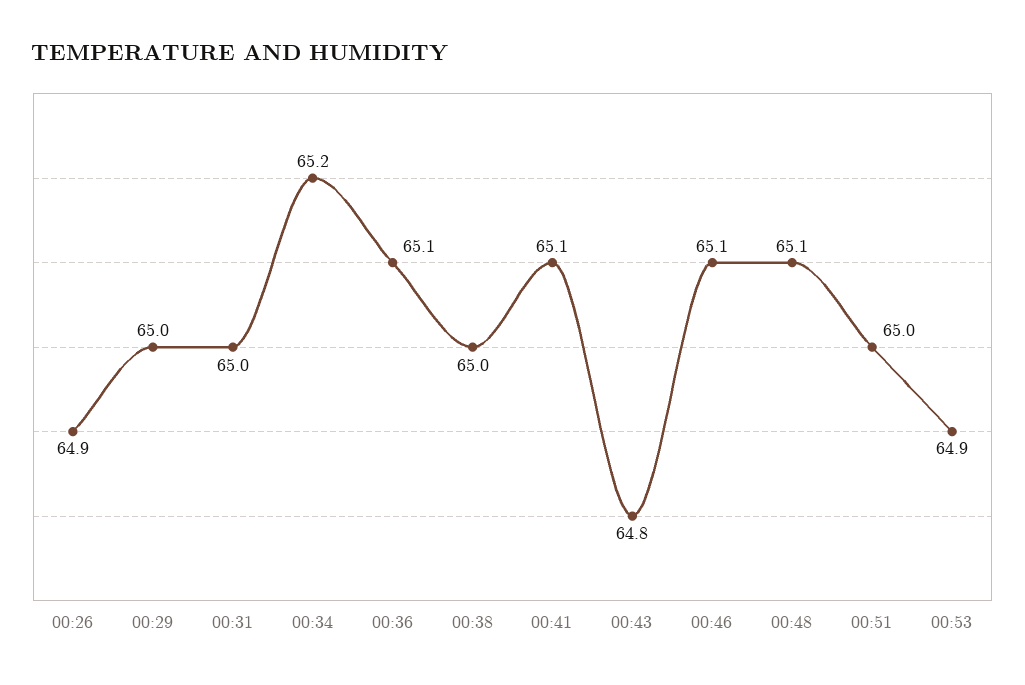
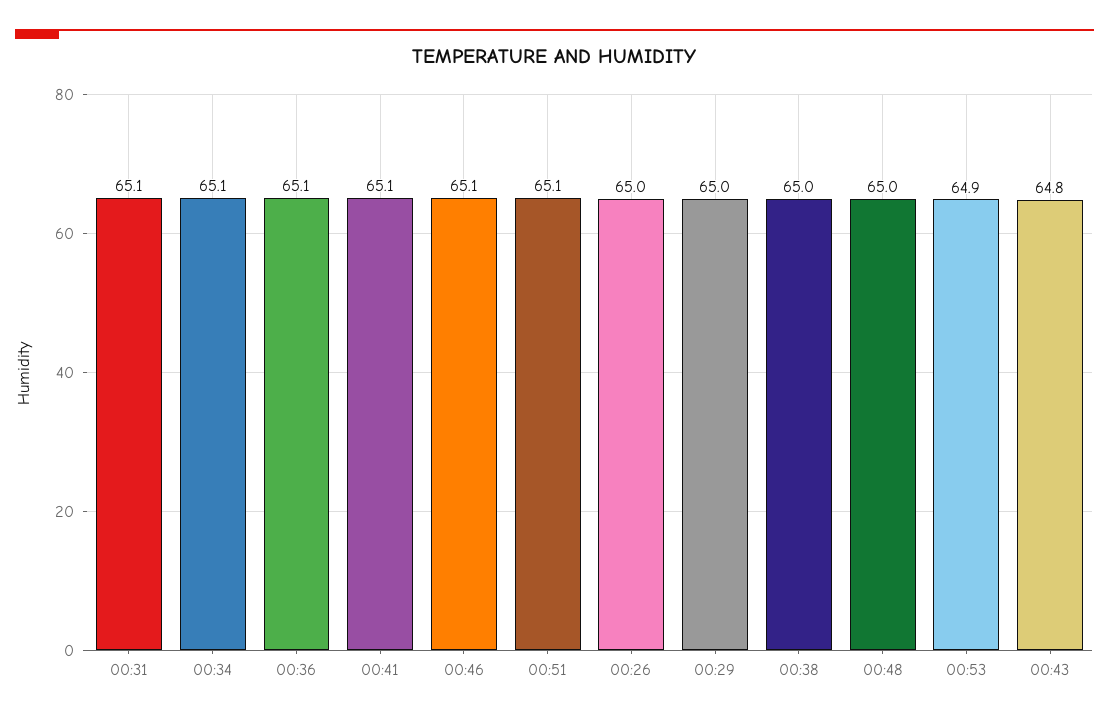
00:26: 64.9 -> 65
00:31: 65 -> 65.1
00:34: 65.2 -> 65.1
00:48: 65.1 -> 65
00:51: 65 -> 65.1

